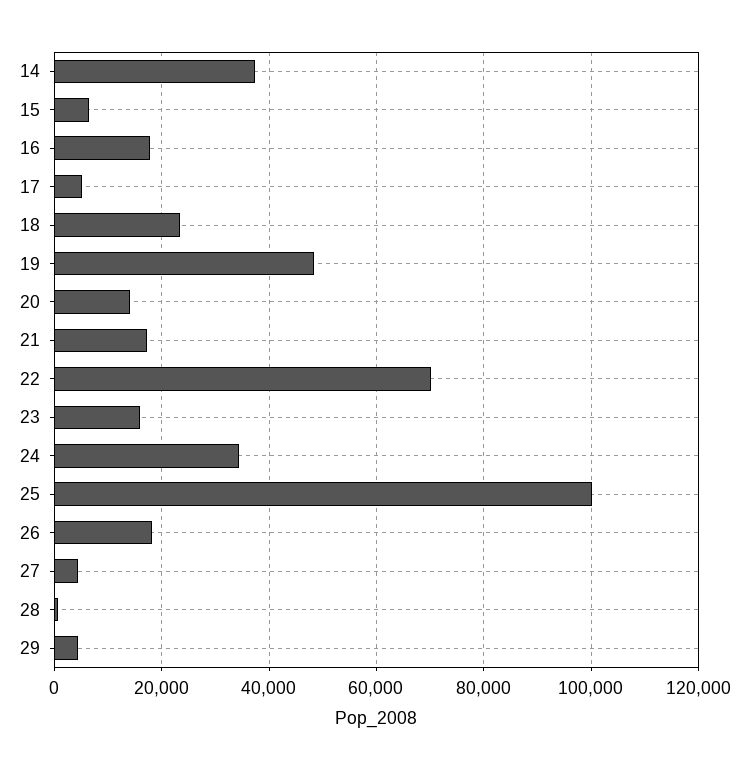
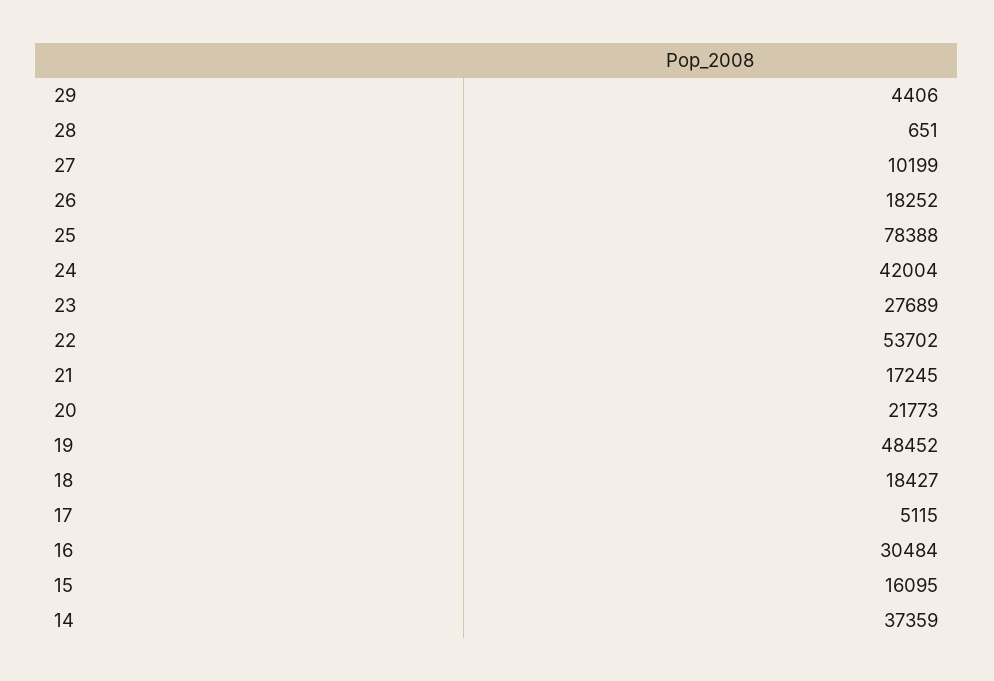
15: 6000 -> 16095
16: 18000 -> 30484
18: 24000 -> 18427
20: 14000 -> 21773
22: 70000 -> 53702
23: 16000 -> 27689
24: 34000 -> 42004
25: 100000 -> 78388
27: 4000 -> 10199

